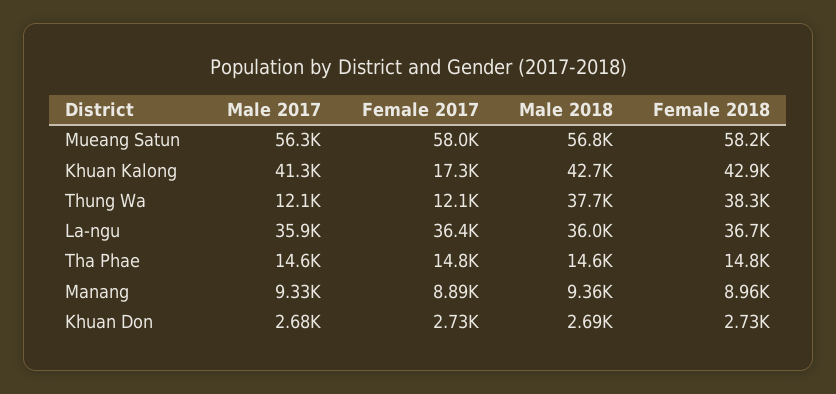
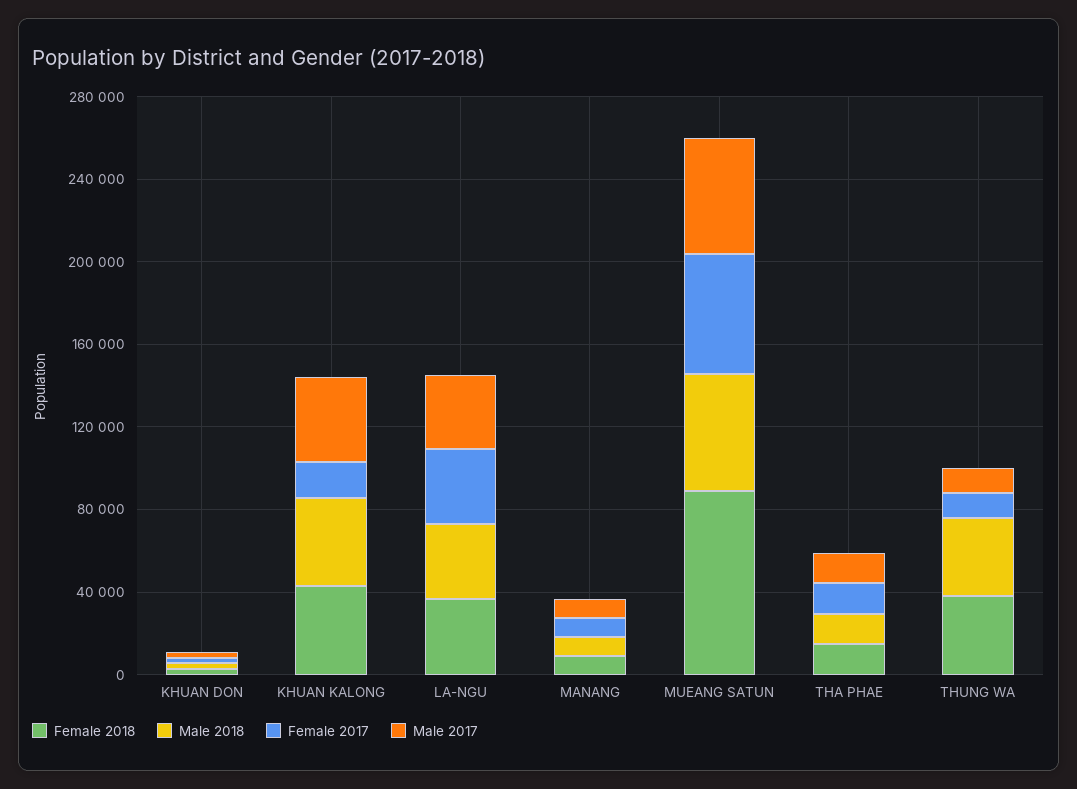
Female 2018, Mueang Satun: 58200 -> 90000

